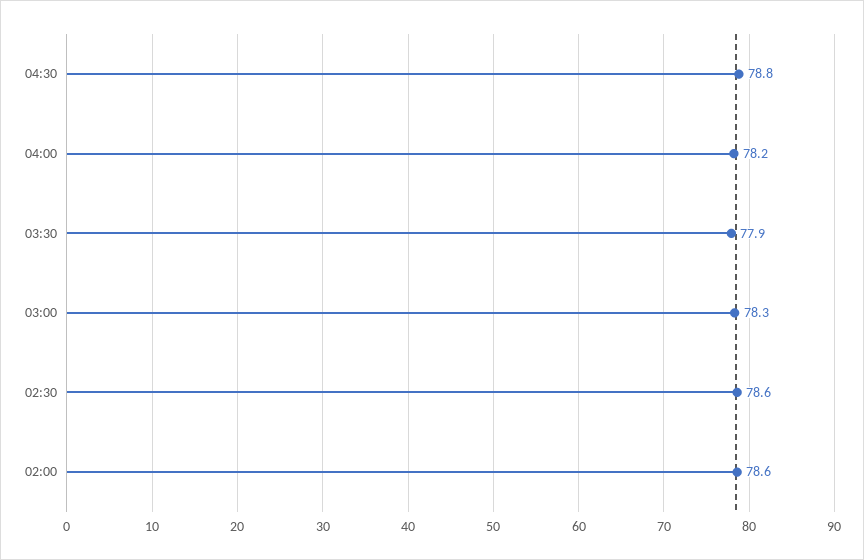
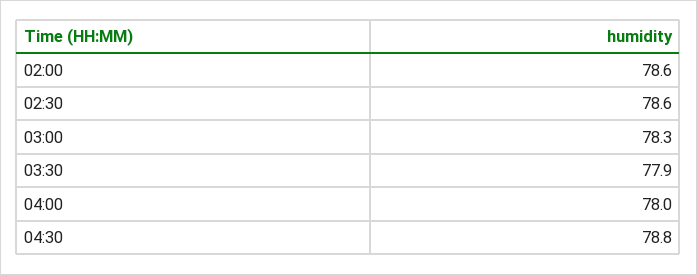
04:00: 78.2 -> 78

